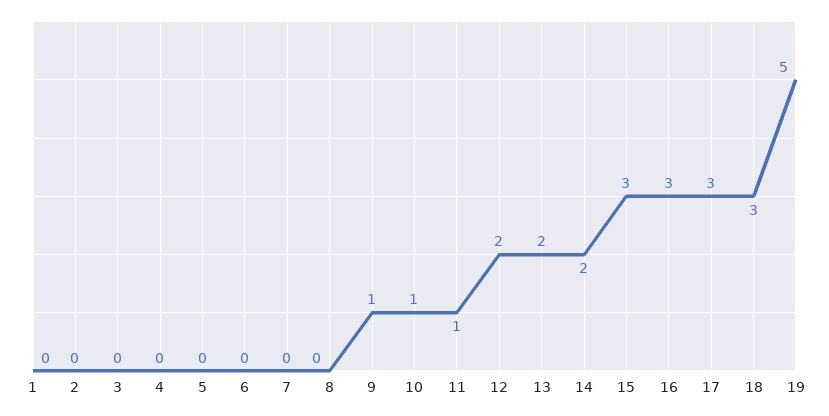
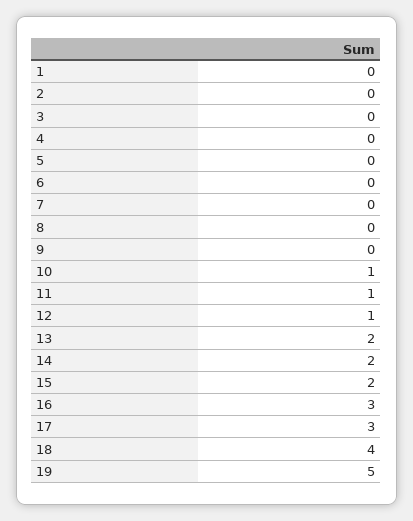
9: 1 -> 0
12: 2 -> 1
15: 3 -> 2
18: 3 -> 4

